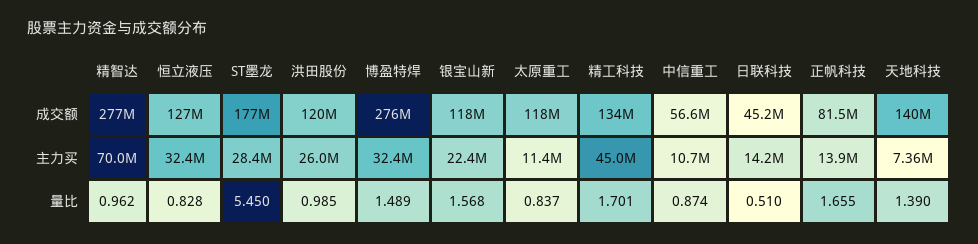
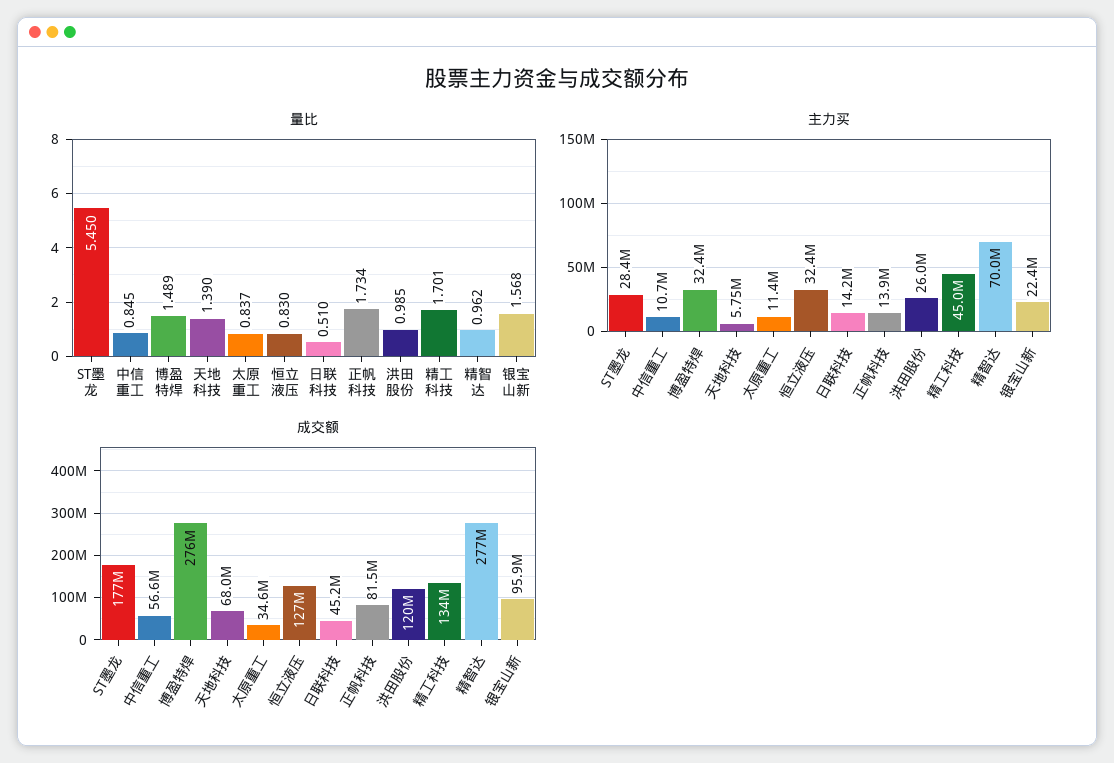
成交额, 银宝山新: 118000000 -> 95900000
成交额, 太原重工: 118000000 -> 34600000
成交额, 天地科技: 140000000 -> 68000000
主力买, 天地科技: 7360000 -> 5750000
量比, 恒立液压: 0.828 -> 0.83
量比, 中信重工: 0.874 -> 0.845
量比, 正帆科技: 1.655 -> 1.734

